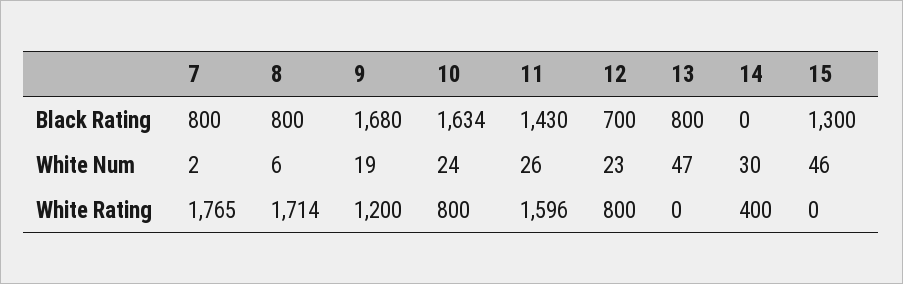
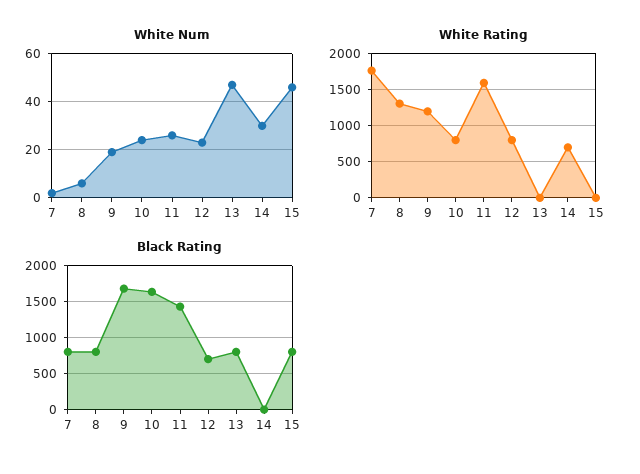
Black Rating, 15: 1300 -> 800
White Rating, 8: 1714 -> 1300
White Rating, 14: 400 -> 700

